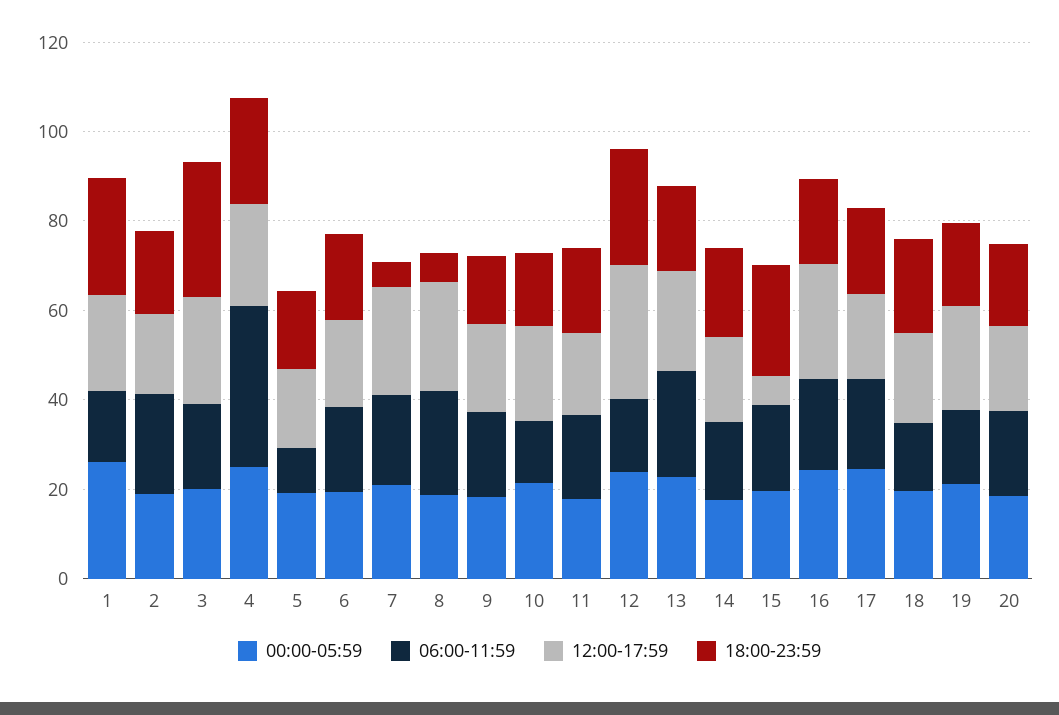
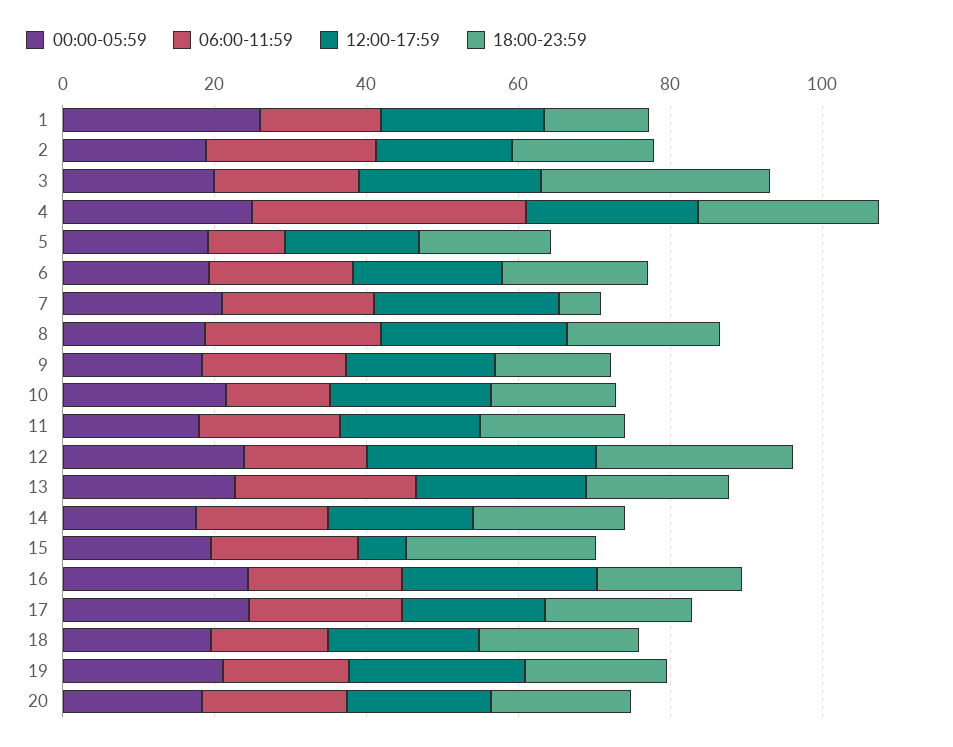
18:00-23:59, 1: 25 -> 15
18:00-23:59, 8: 5 -> 20

